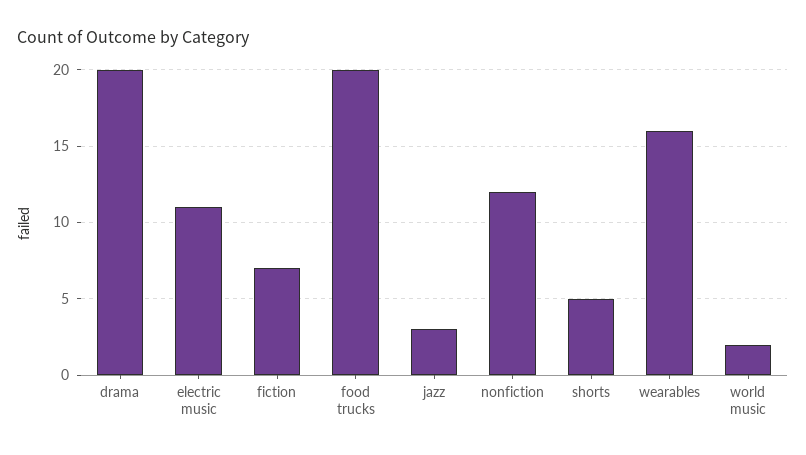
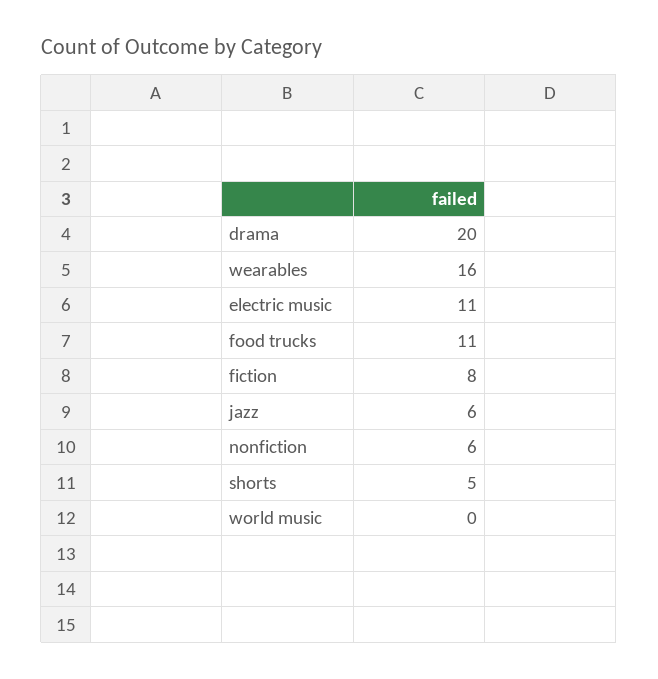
fiction: 7 -> 8
food trucks: 20 -> 11
jazz: 3 -> 6
nonfiction: 12 -> 6
world music: 2 -> 0

